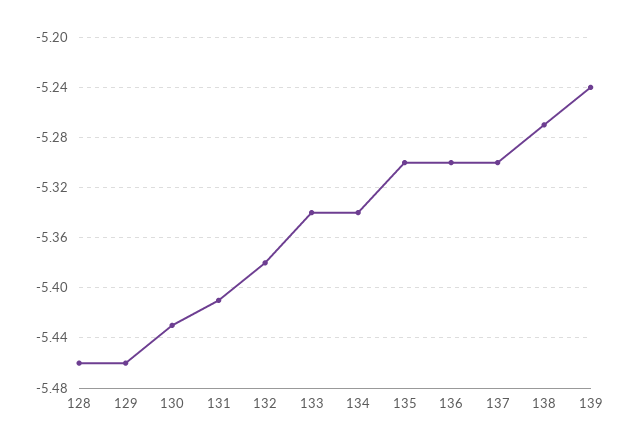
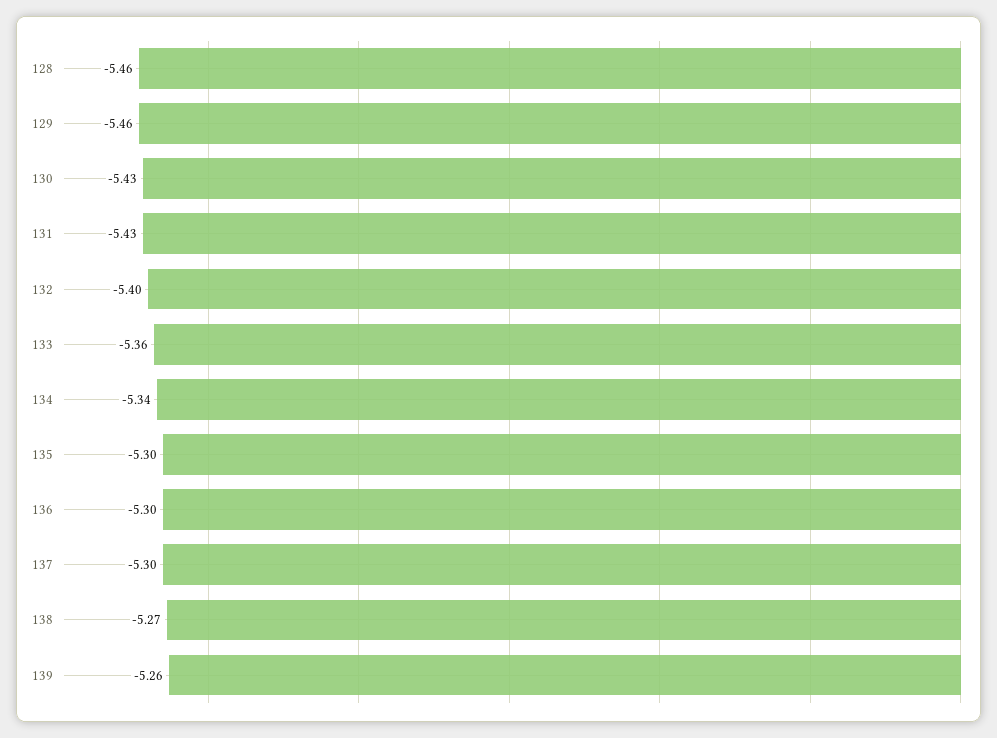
131: -5.41 -> -5.43
132: -5.38 -> -5.4
133: -5.34 -> -5.36
139: -5.24 -> -5.26

